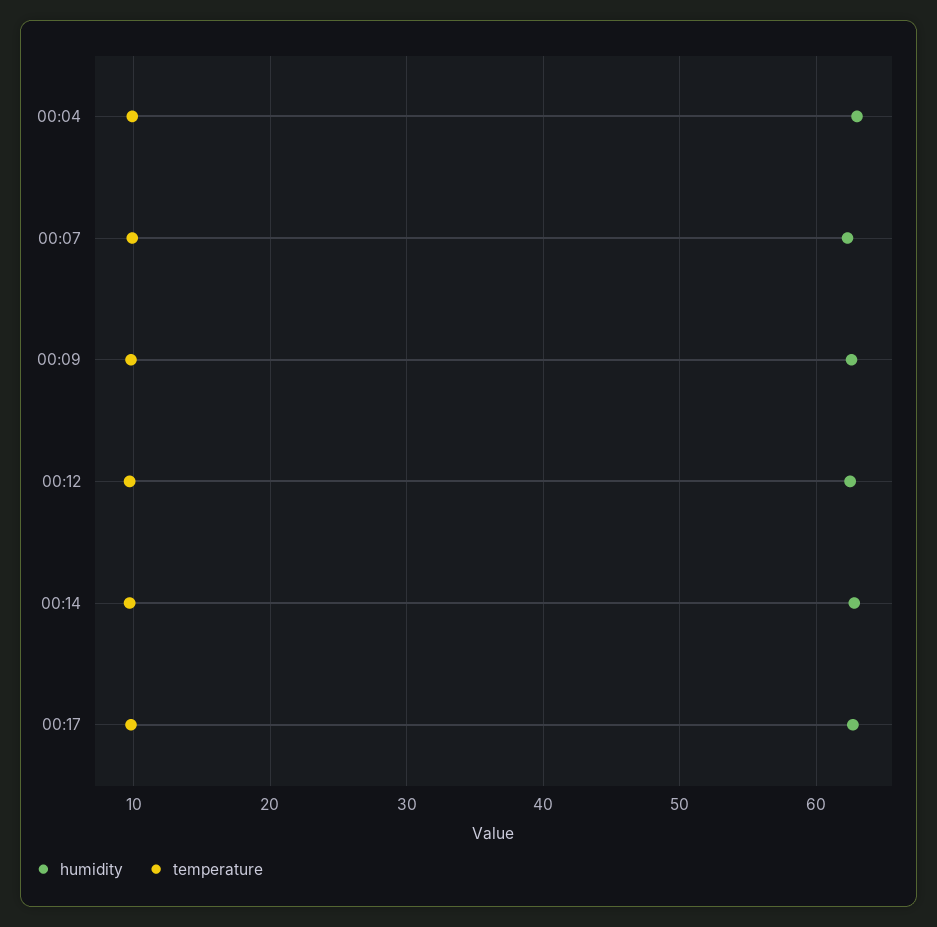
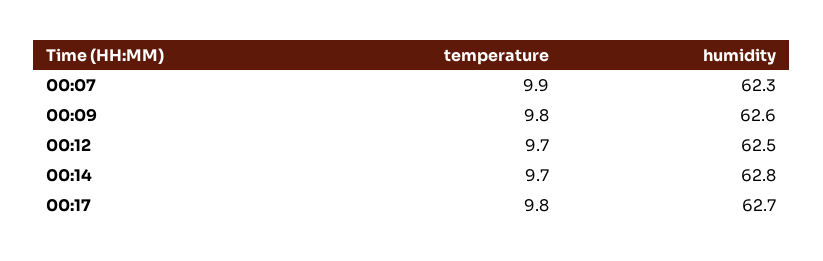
humidity, 00:04: 63 -> none
temperature, 00:04: 10 -> none

